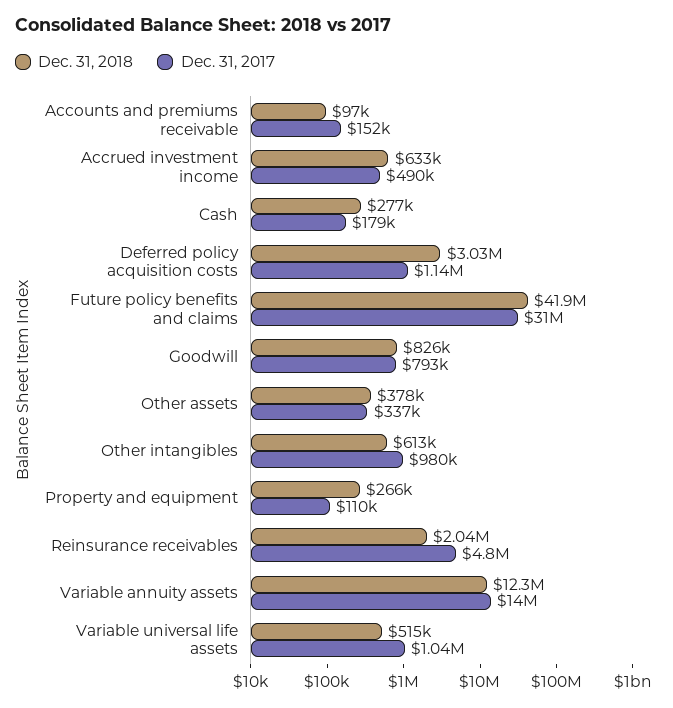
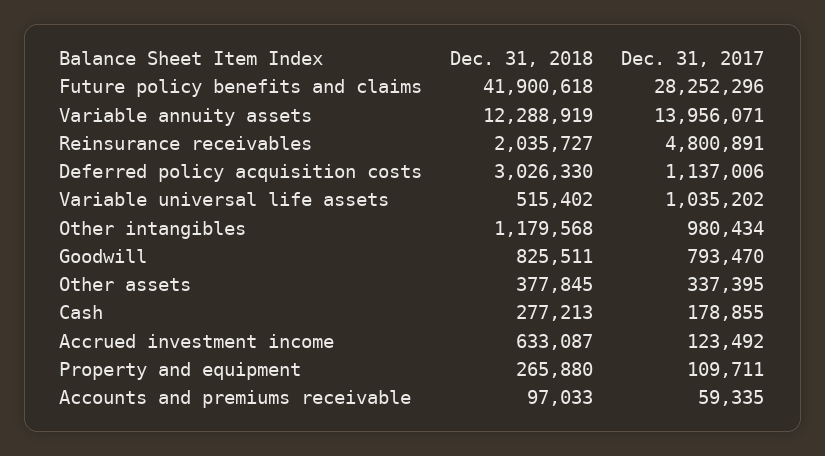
Dec. 31, 2017, Accounts and premiums receivable: 152000 -> 59335
Dec. 31, 2017, Accrued investment income: 490000 -> 123492
Dec. 31, 2017, Future policy benefits and claims: 31000000 -> 28252296
Dec. 31, 2018, Other intangibles: 613000 -> 1179568

